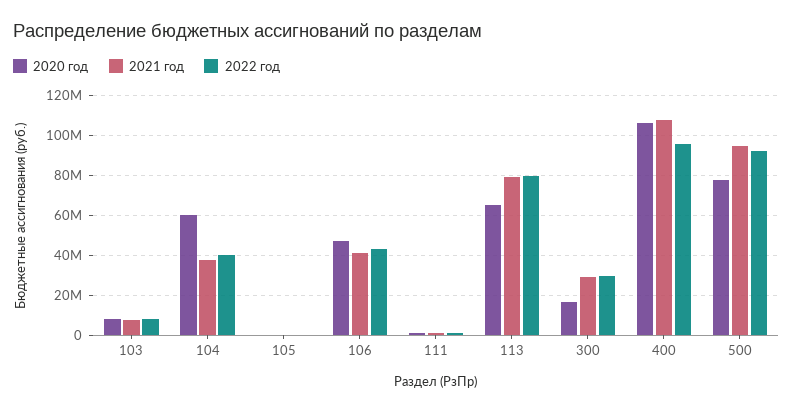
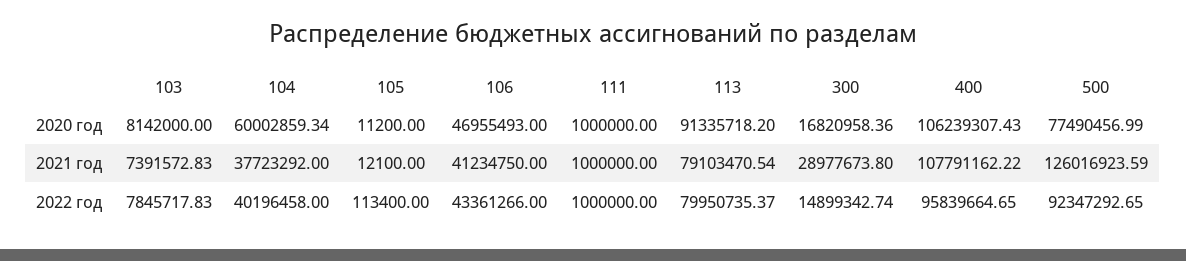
2020 год, 113: 65000000 -> 91335718.2
2022 год, 300: 30000000 -> 14899342.74
2021 год, 500: 95000000 -> 126016923.59

